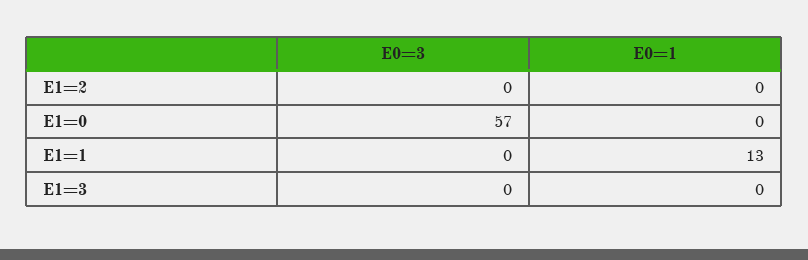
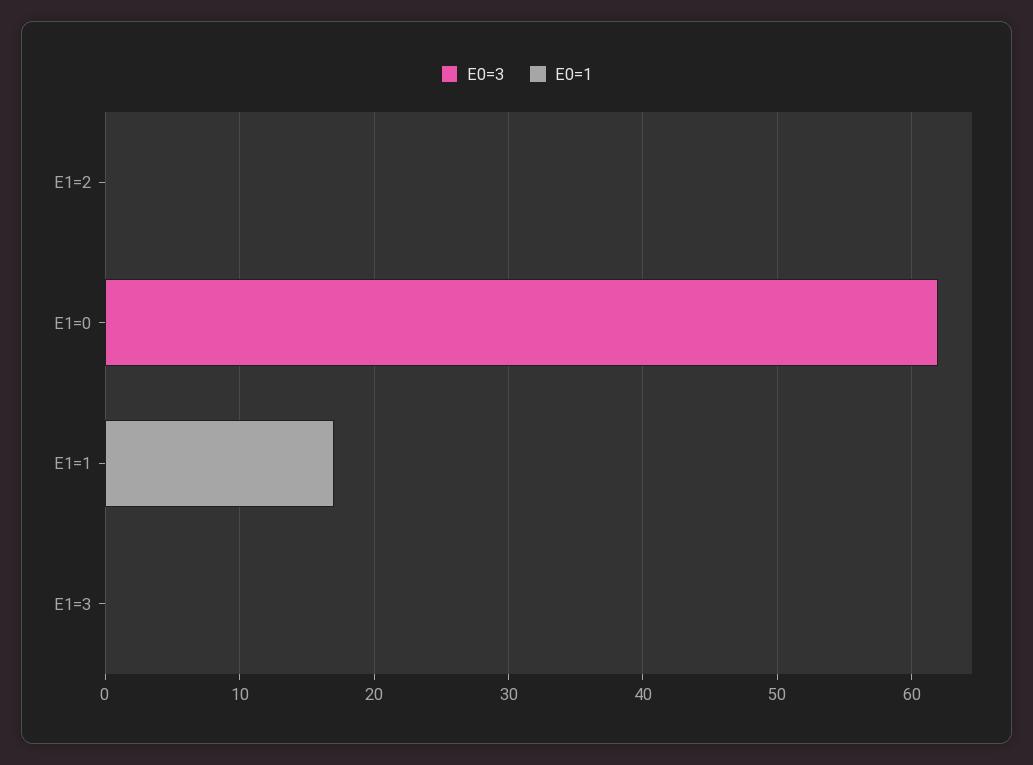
E0=3, E1=0: 57 -> 62
E0=1, E1=1: 13 -> 17

